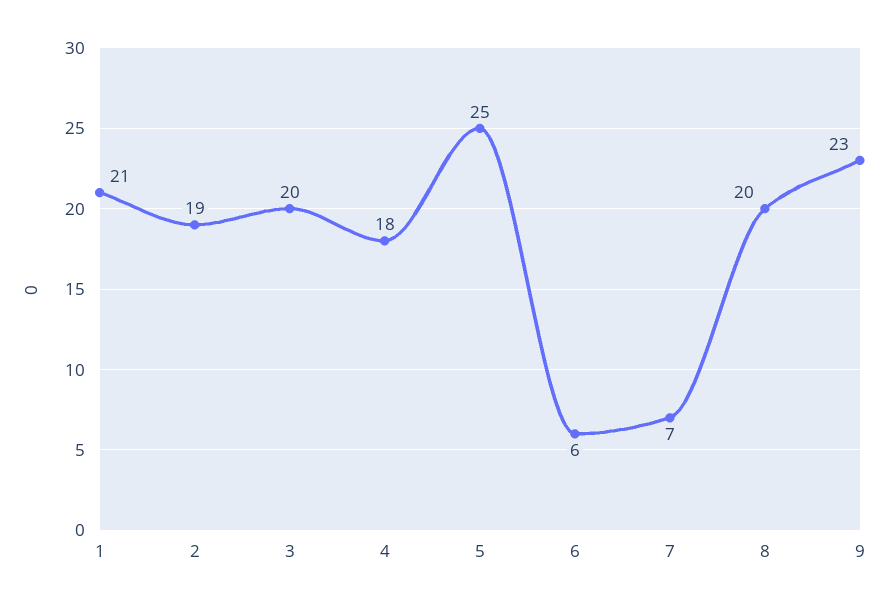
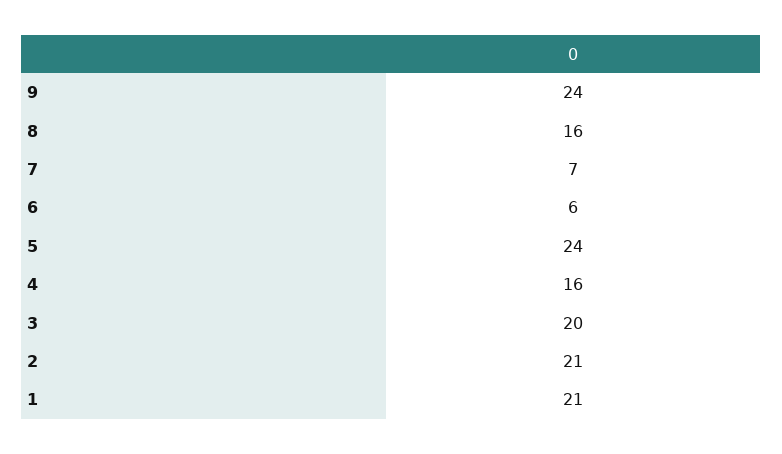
2: 19 -> 21
4: 18 -> 16
5: 25 -> 24
8: 20 -> 16
9: 23 -> 24

